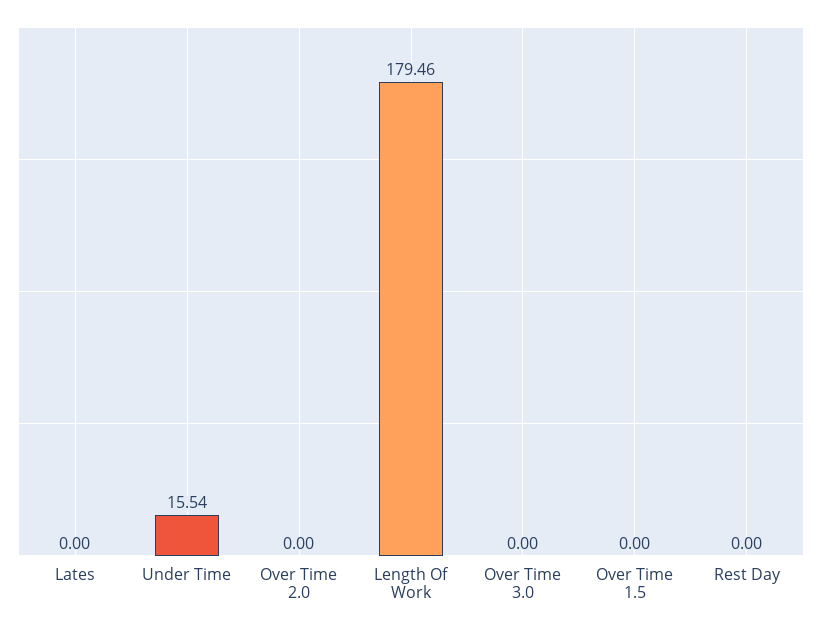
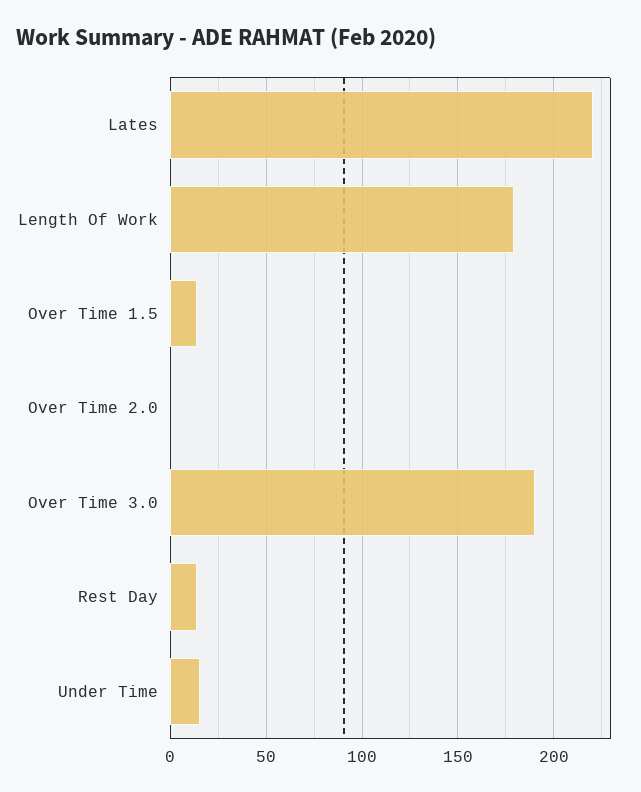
Lates: 0 -> 220
Over Time 3.0: 0 -> 190
Over Time 1.5: 0 -> 15
Rest Day: 0 -> 15

